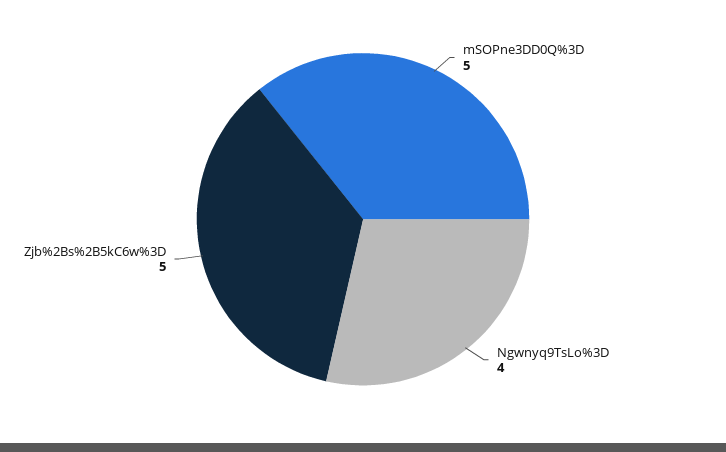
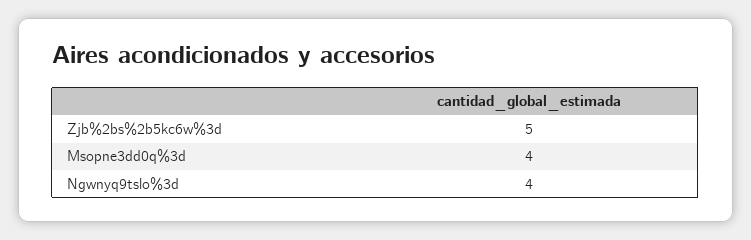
mSOPne3DD0Q%3D: 5 -> 4

